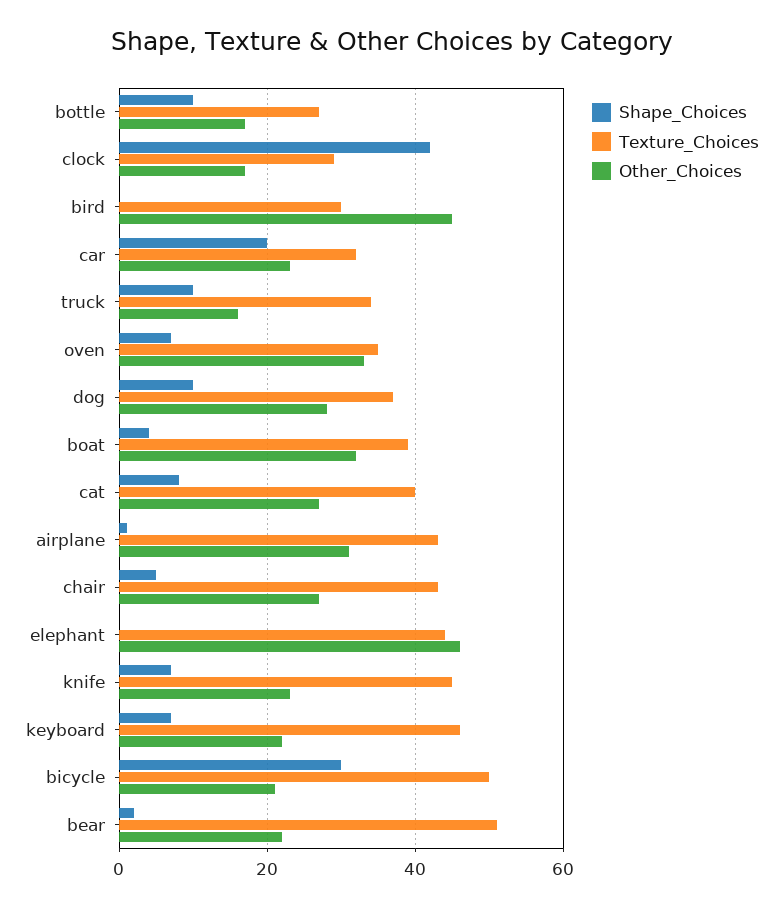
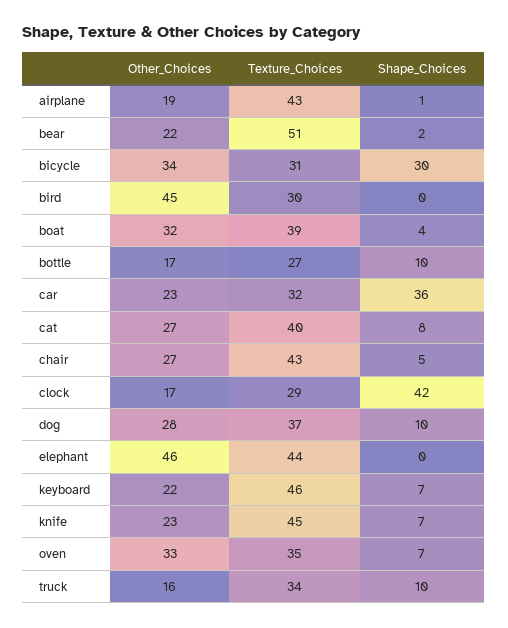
Shape_Choices, car: 20 -> 36
Other_Choices, airplane: 30 -> 19
Texture_Choices, bicycle: 50 -> 31
Other_Choices, bicycle: 20 -> 34

